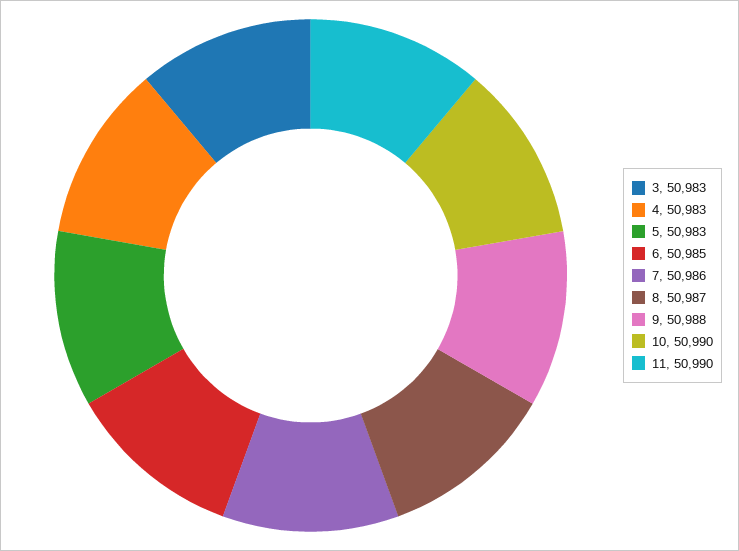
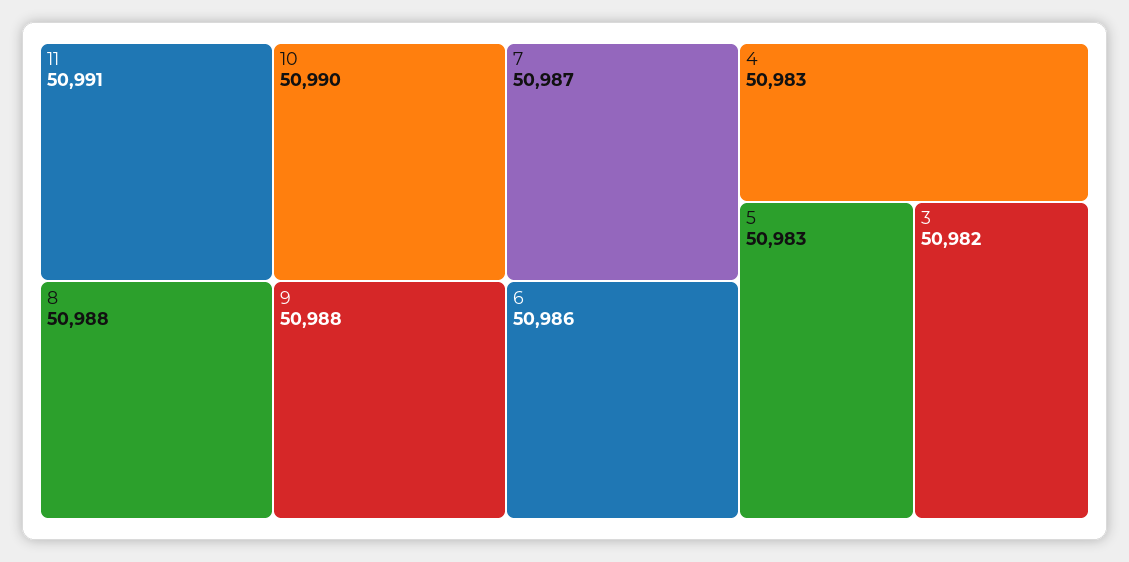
3: 50983 -> 50982
6: 50985 -> 50986
7: 50986 -> 50987
8: 50987 -> 50988
11: 50990 -> 50991

